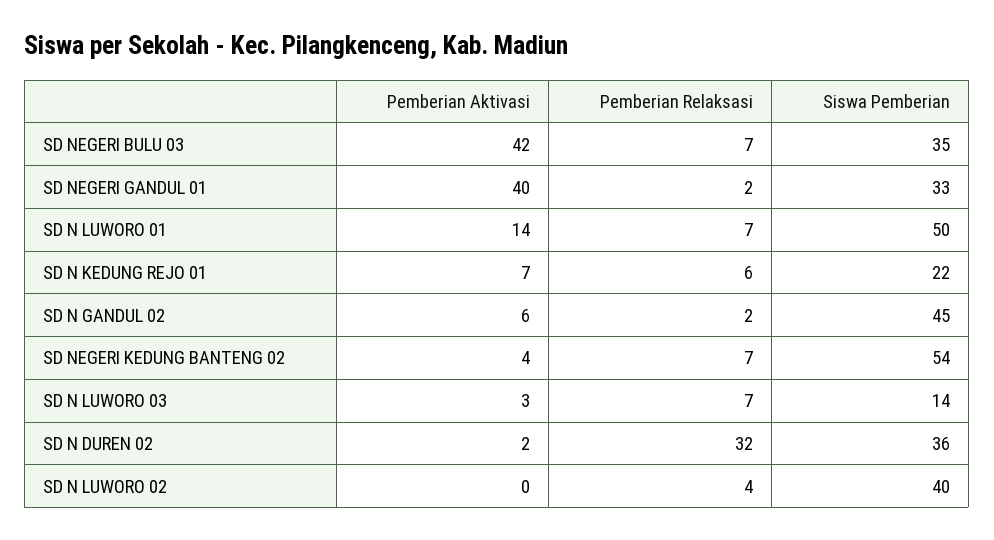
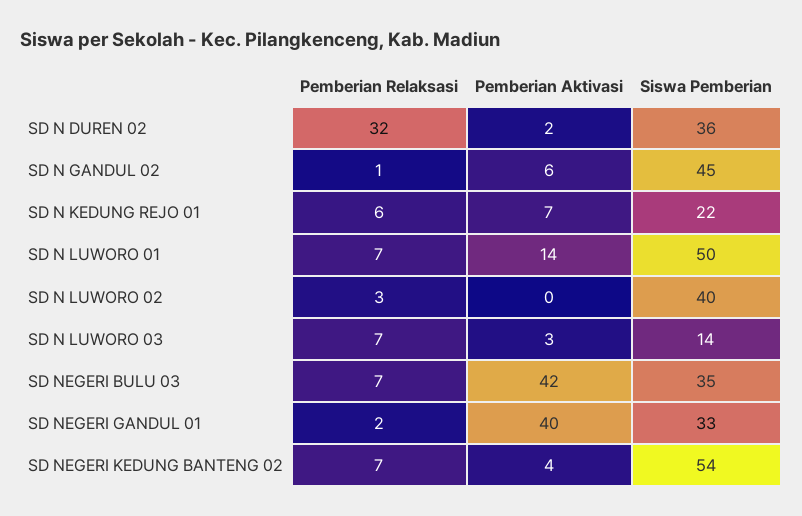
Pemberian Relaksasi, SD N GANDUL 02: 2 -> 1
Pemberian Relaksasi, SD N LUWORO 02: 4 -> 3

